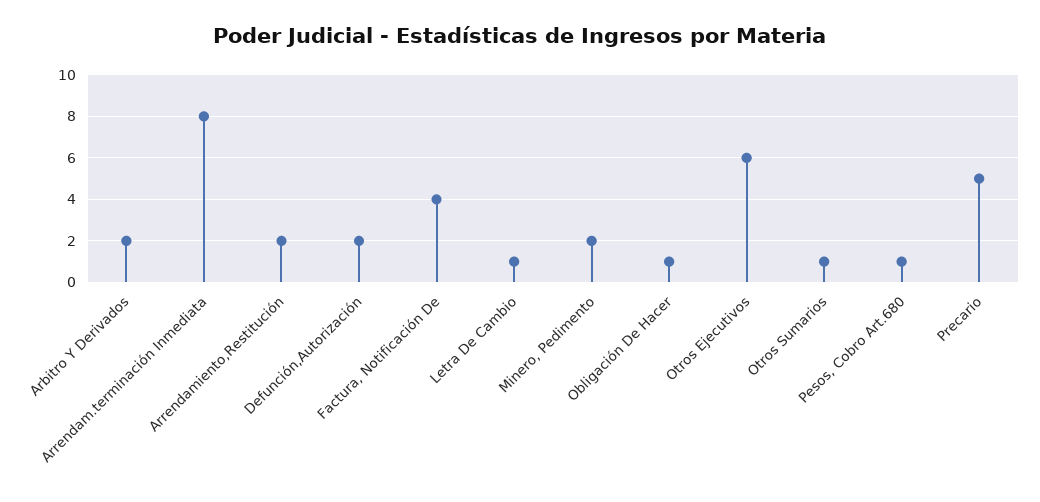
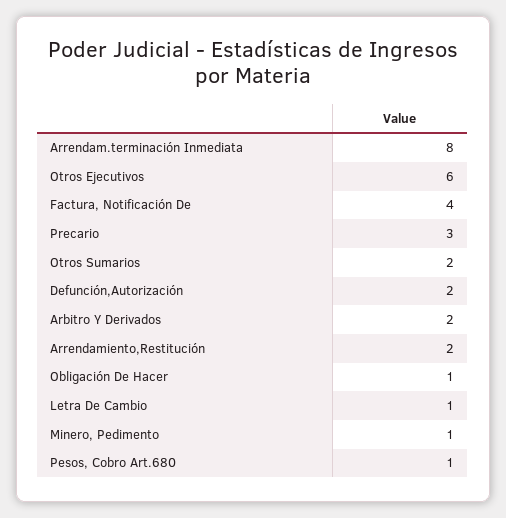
Minero, Pedimento: 2 -> 1
Otros Sumarios: 1 -> 2
Precario: 5 -> 3

